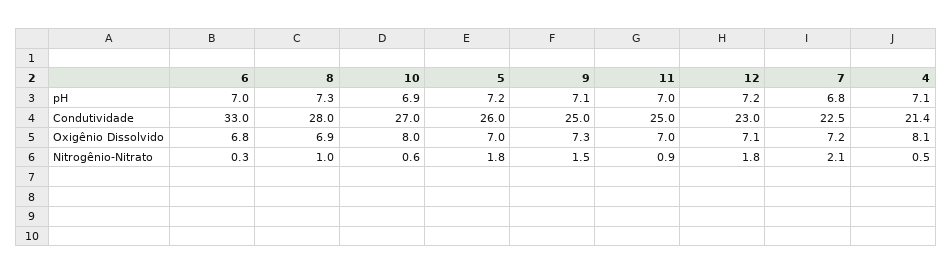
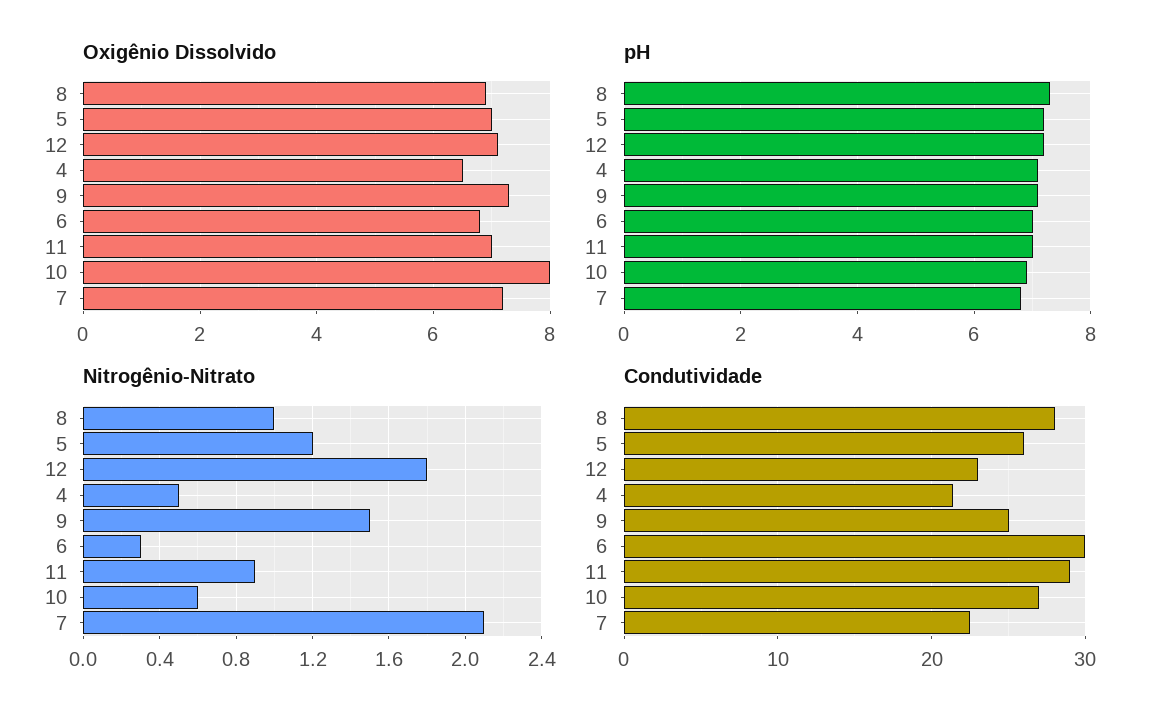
Condutividade, 6: 33 -> 30
Condutividade, 11: 25 -> 29
Oxigênio Dissolvido, 4: 8.1 -> 6.5
Nitrogênio-Nitrato, 5: 1.8 -> 1.2

